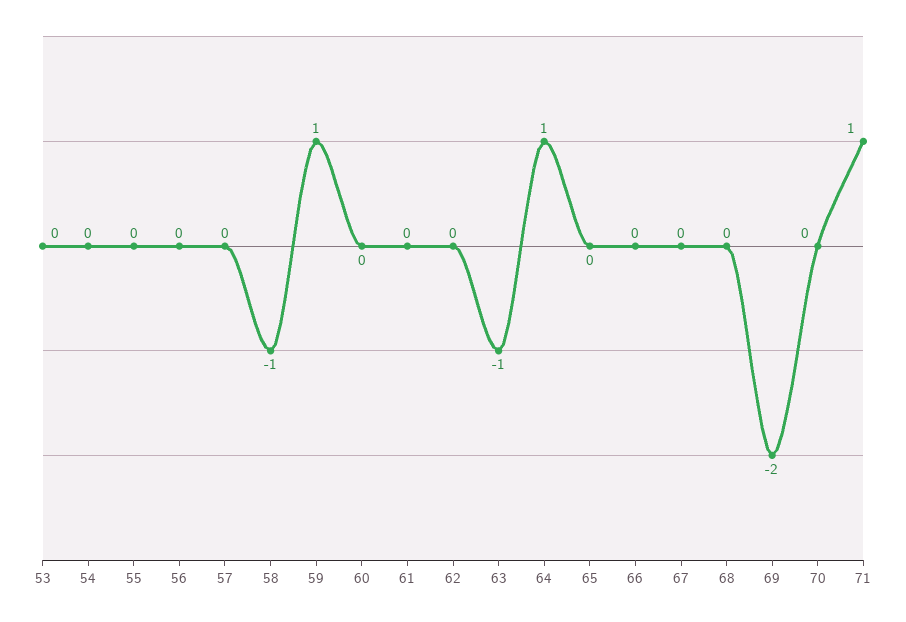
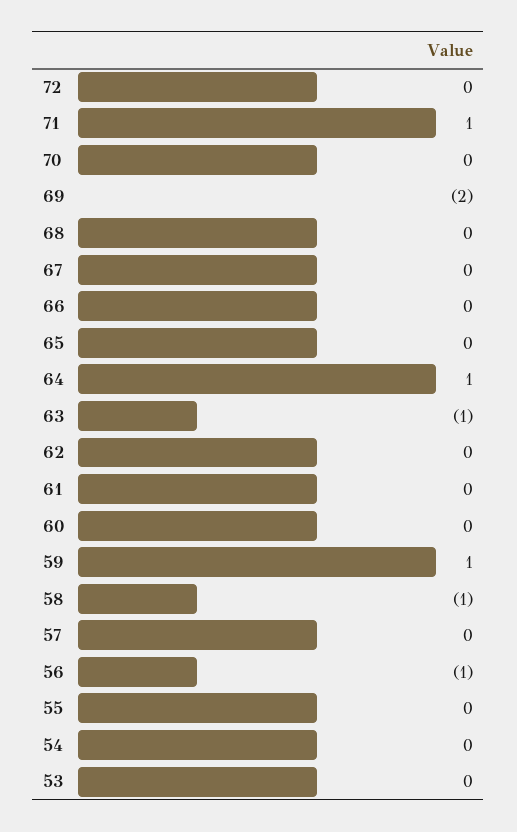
56: 0 -> -1
72: none -> 0

